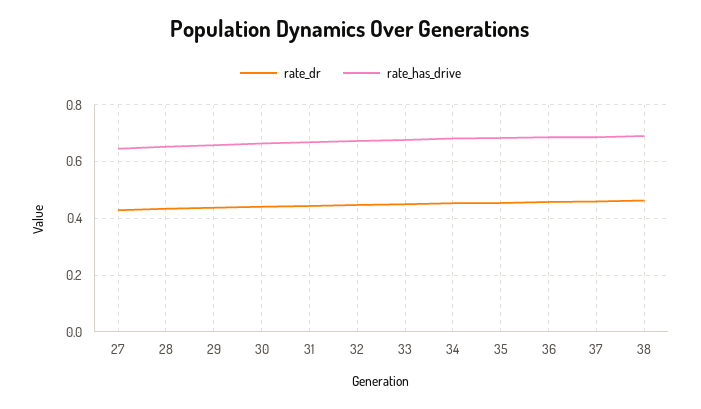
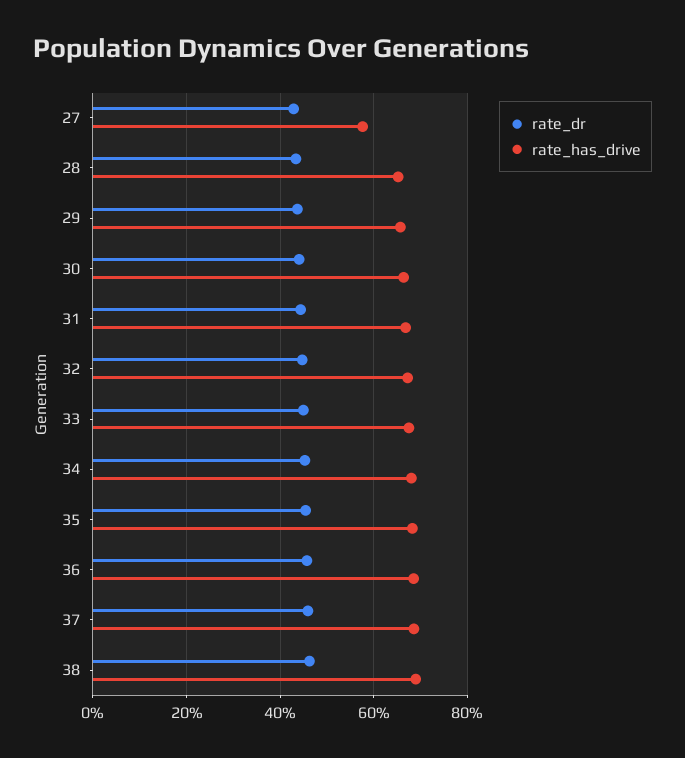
rate_has_drive, 27: 0.65 -> 0.58

